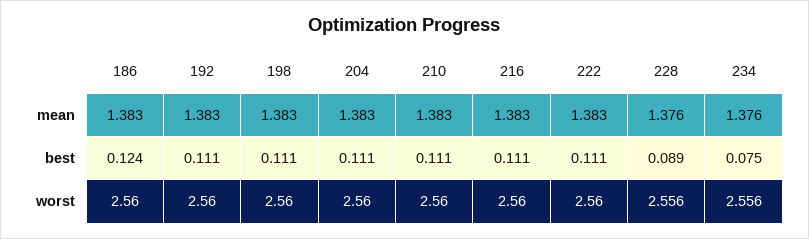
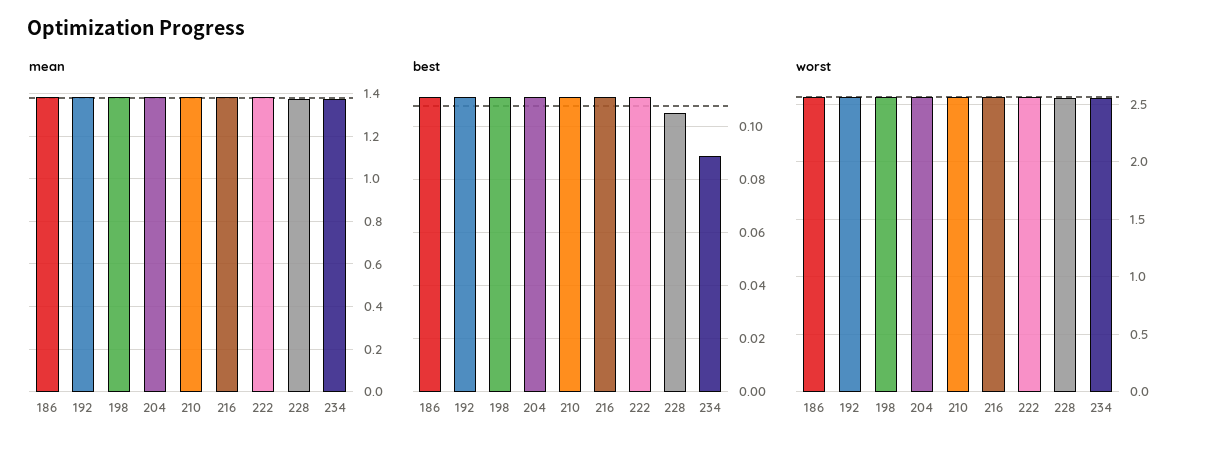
best, 186: 0.124 -> 0.11
best, 228: 0.089 -> 0.105
best, 234: 0.075 -> 0.09

